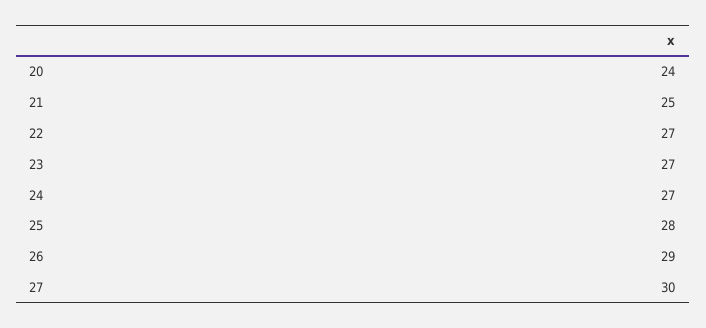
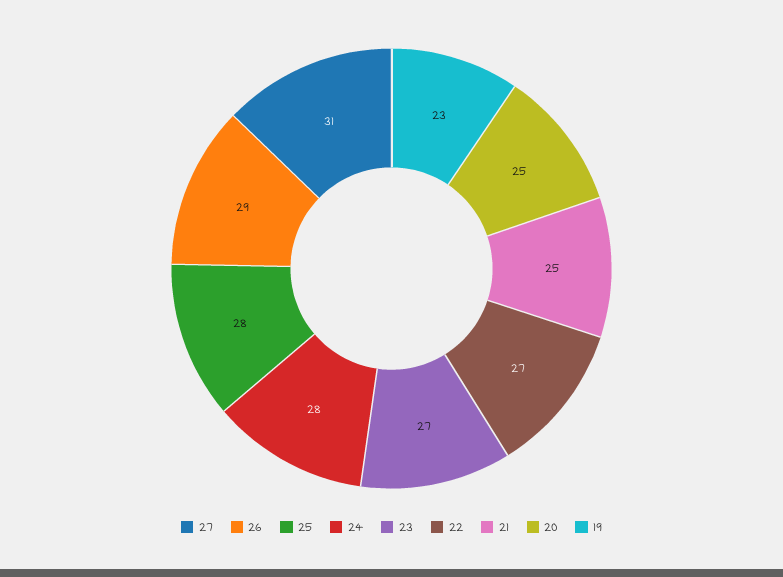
20: 24 -> 25
24: 27 -> 28
27: 30 -> 31
19: none -> 23

